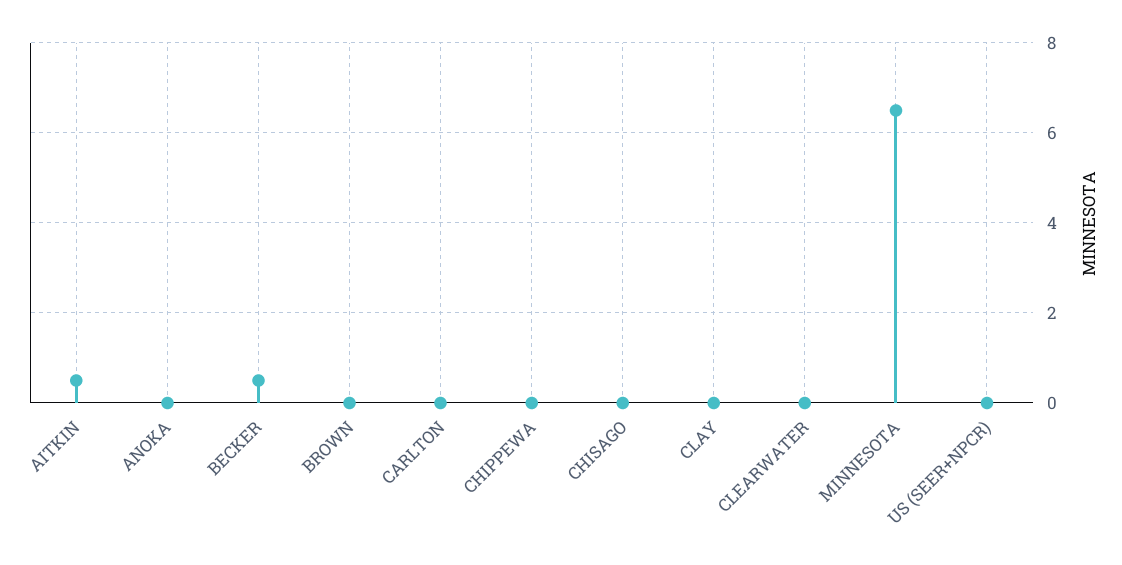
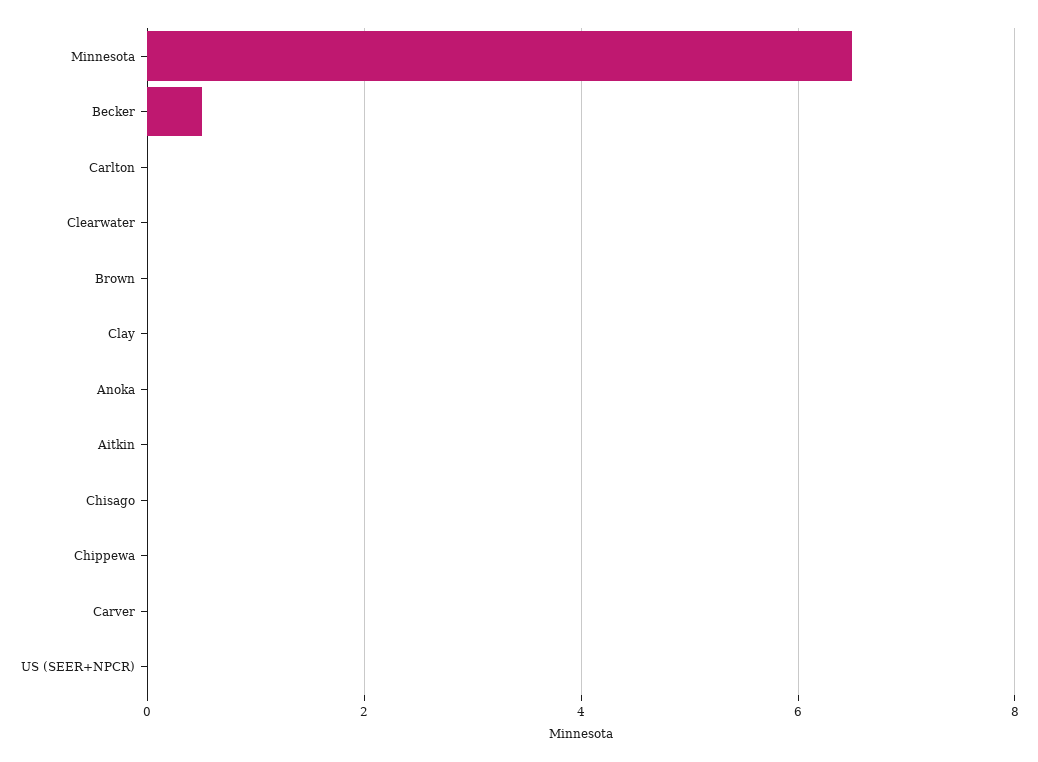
AITKIN: 0.5 -> 0
Carver: none -> 0

